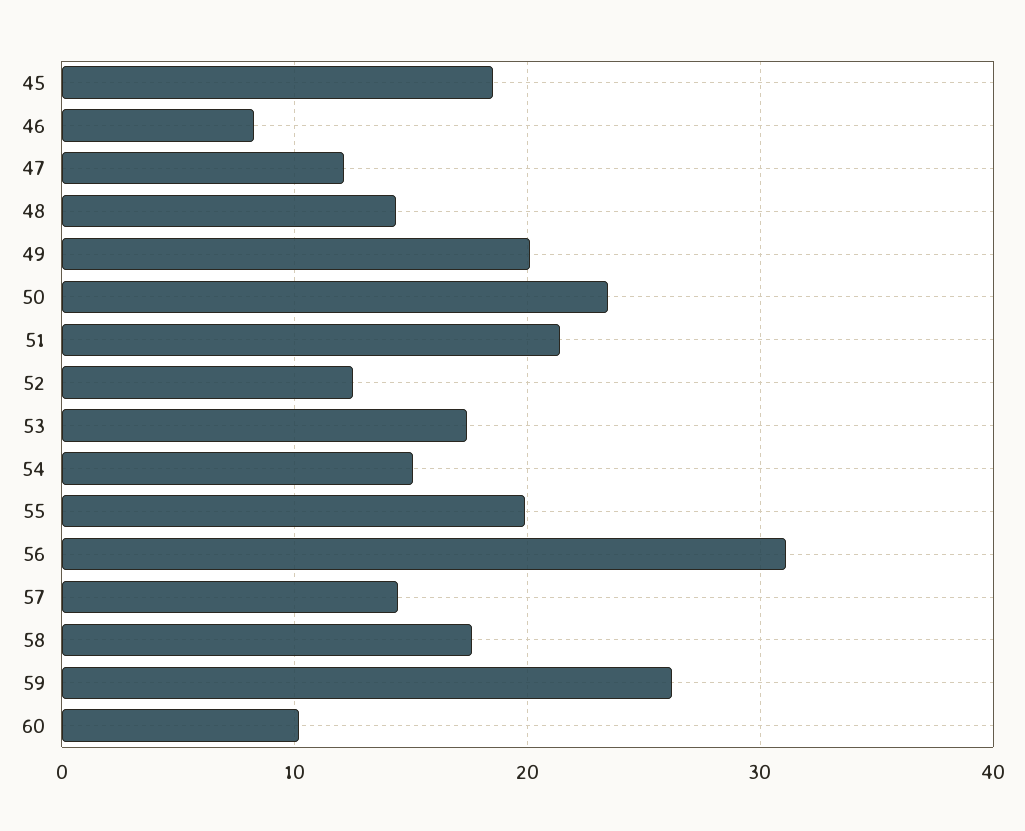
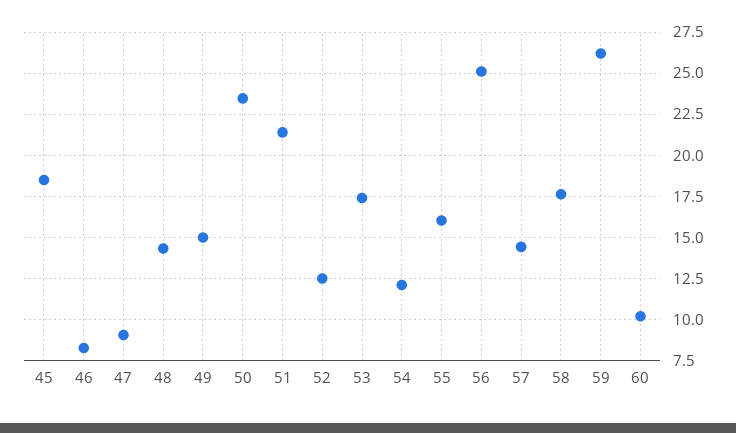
47: 12 -> 9
49: 20 -> 15
54: 15 -> 12
55: 20 -> 16
56: 31 -> 25

